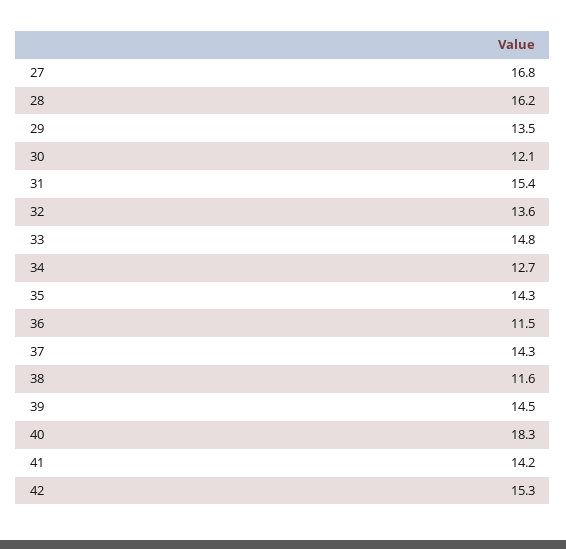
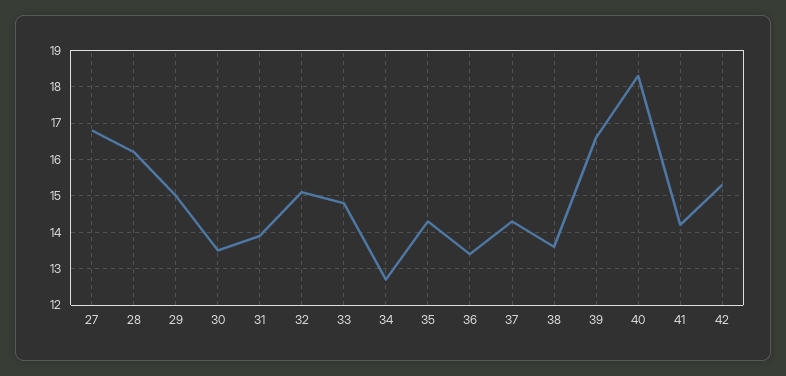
29: 13.5 -> 15
30: 12.1 -> 13.5
31: 15.4 -> 14
32: 13.6 -> 15
36: 11.5 -> 13.5
38: 11.6 -> 13.5
39: 14.5 -> 16.5

